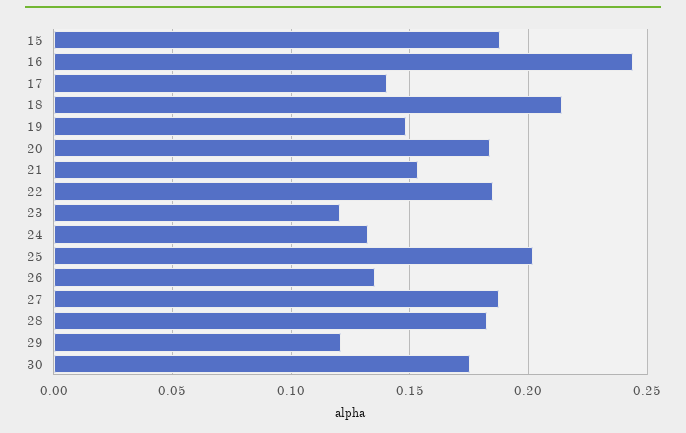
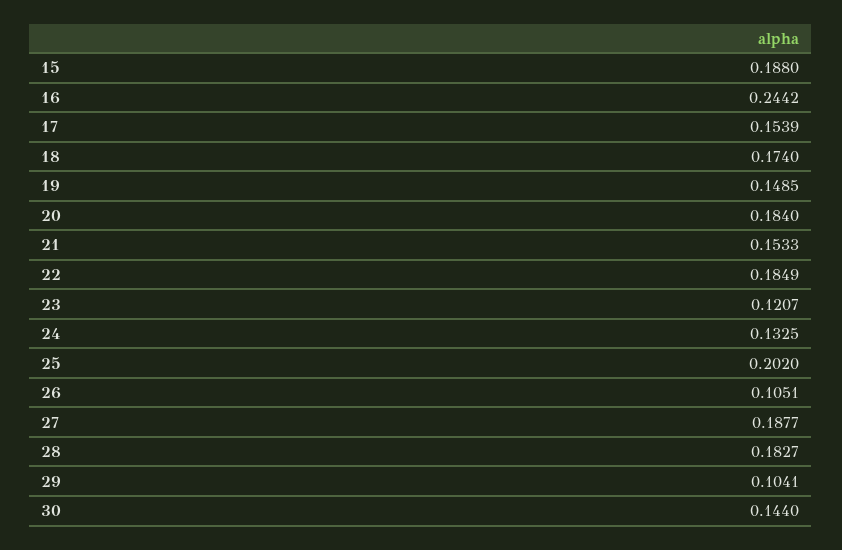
17: 0.14 -> 0.1539
18: 0.215 -> 0.174
26: 0.135 -> 0.1051
29: 0.12 -> 0.1041
30: 0.175 -> 0.144

